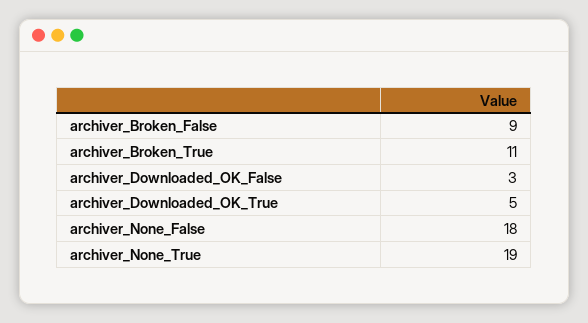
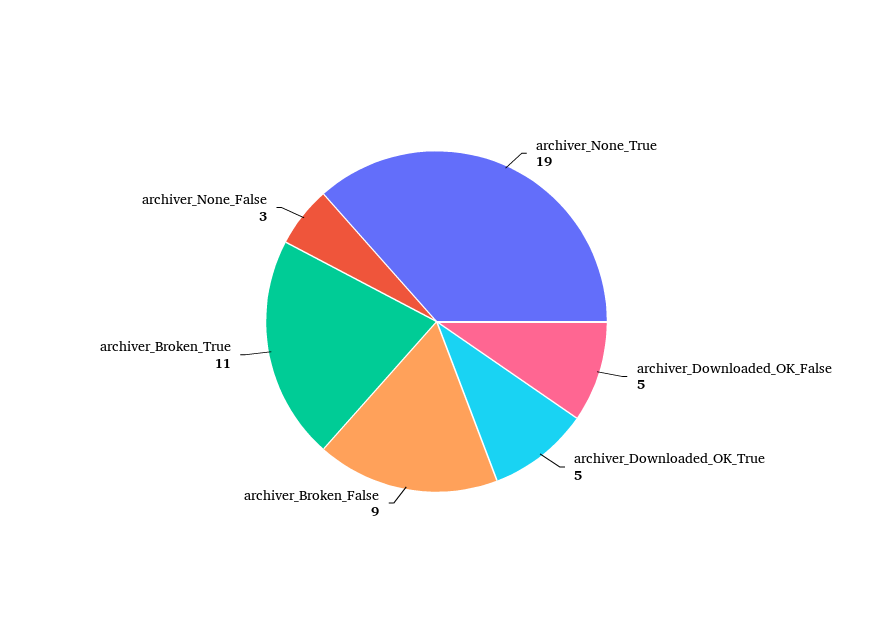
archiver_Downloaded_OK_False: 3 -> 5
archiver_None_False: 18 -> 3

